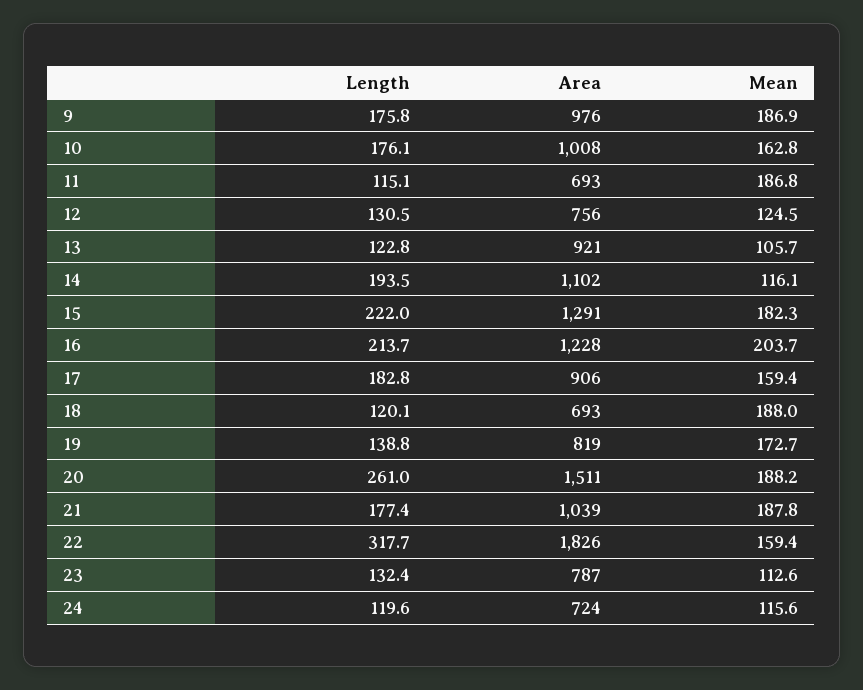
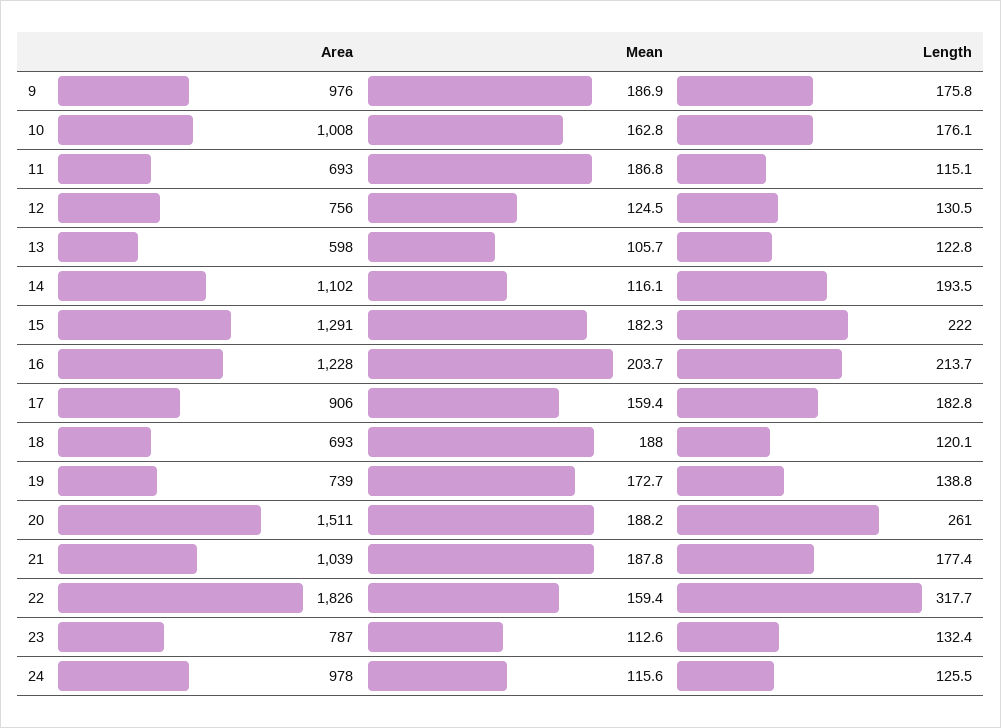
Area, 13: 921 -> 598
Area, 19: 819 -> 739
Length, 24: 119.6 -> 125.5
Area, 24: 724 -> 978

